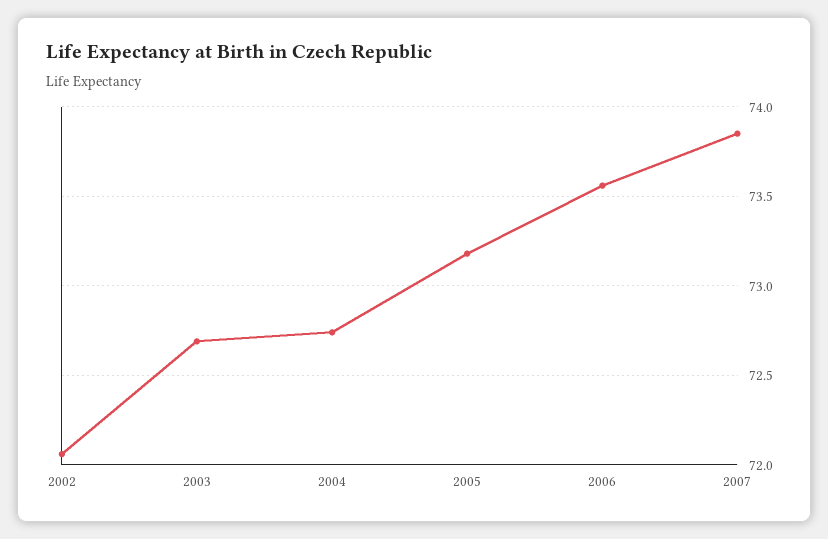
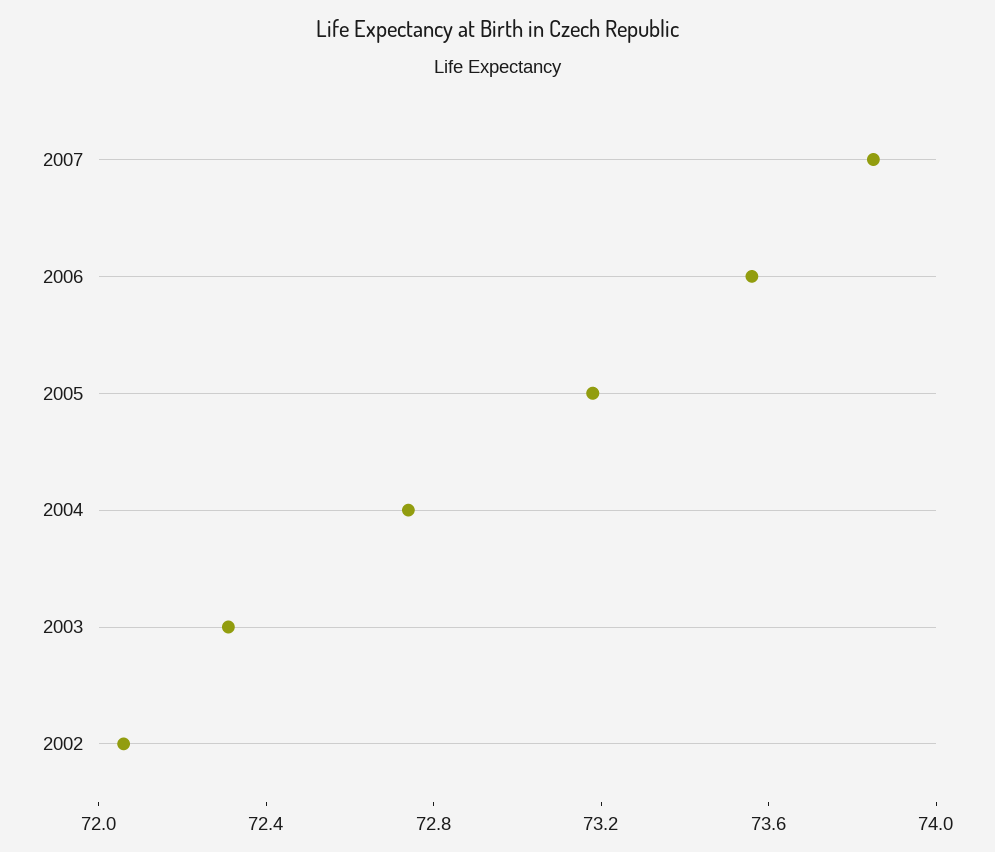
2003: 72.7 -> 72.3

